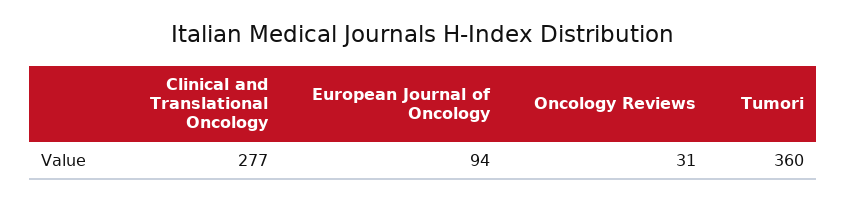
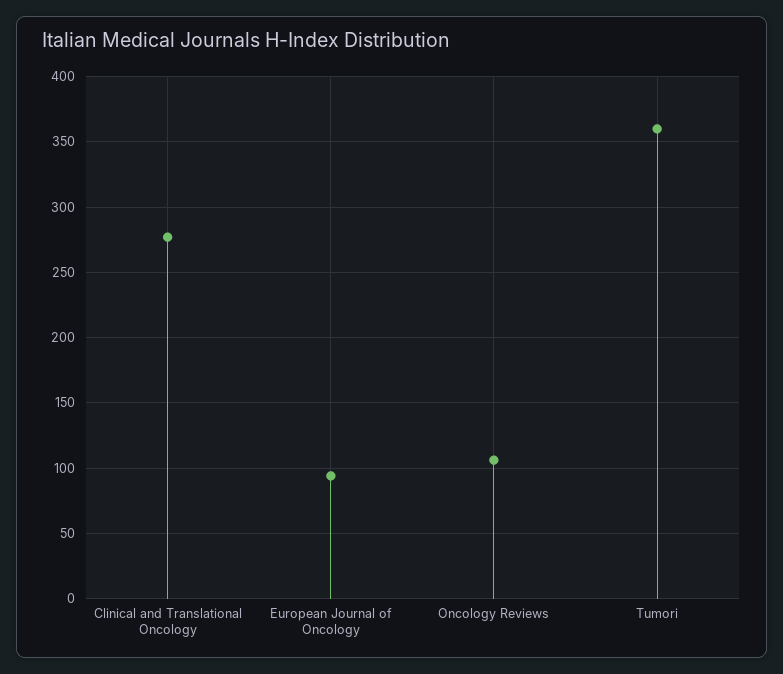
Oncology Reviews: 31 -> 105

